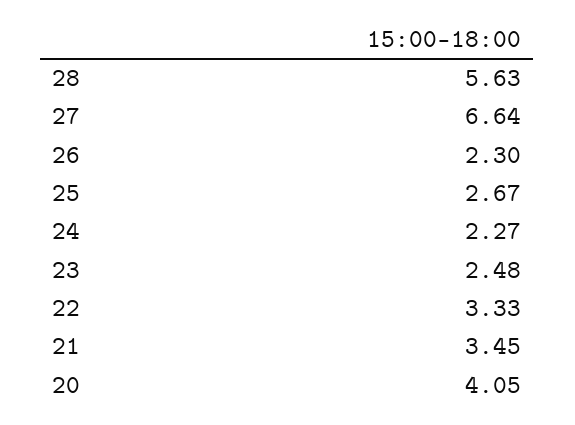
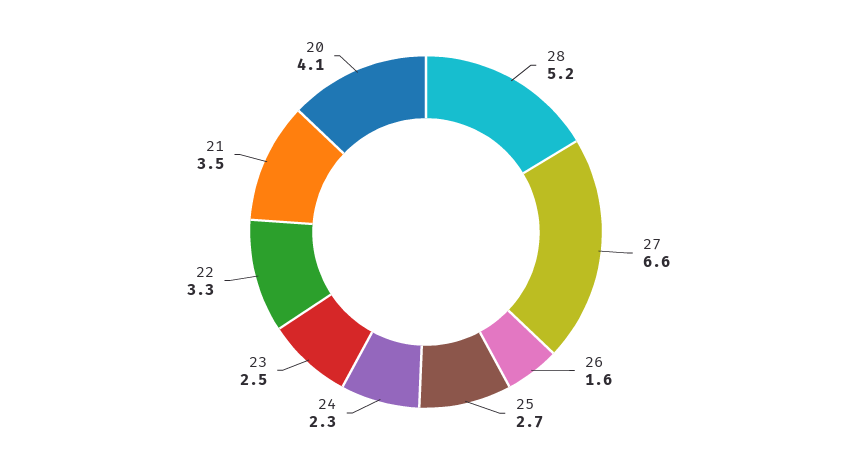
28: 5.63 -> 5.2
26: 2.3 -> 1.6

